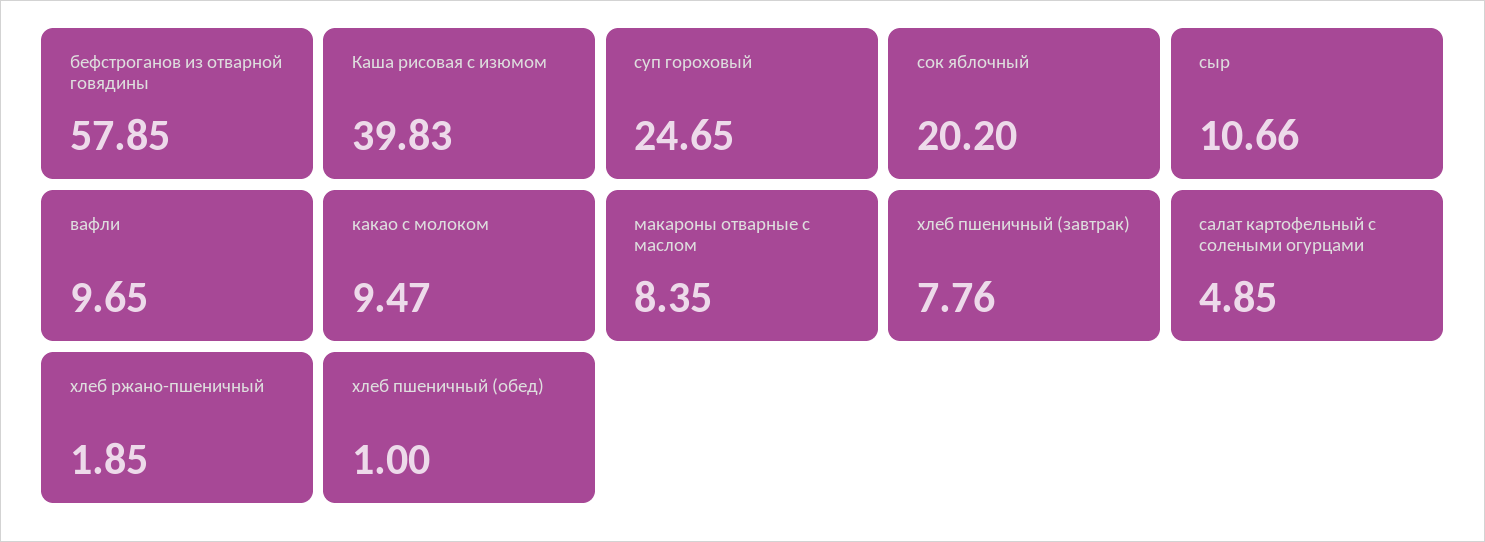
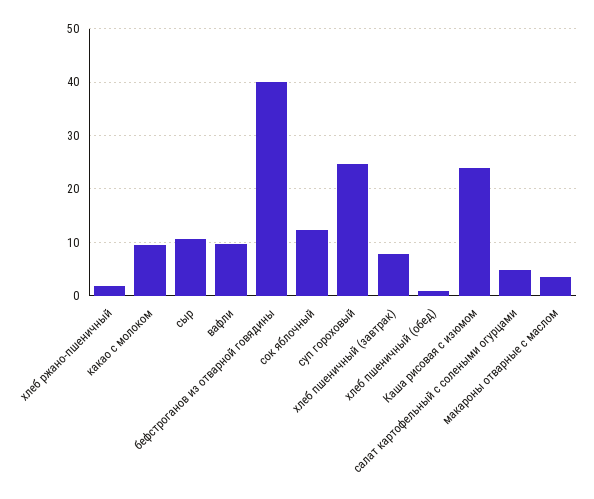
бефстроганов из отварной говядины: 57.85 -> 40
Каша рисовая с изюмом: 39.83 -> 24
сок яблочный: 20.2 -> 12
макароны отварные с маслом: 8.35 -> 4

